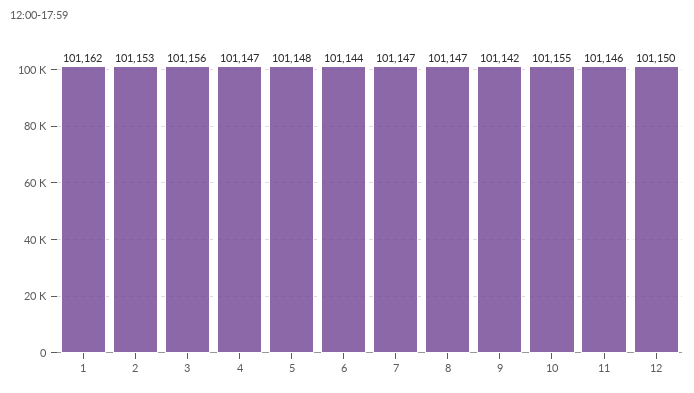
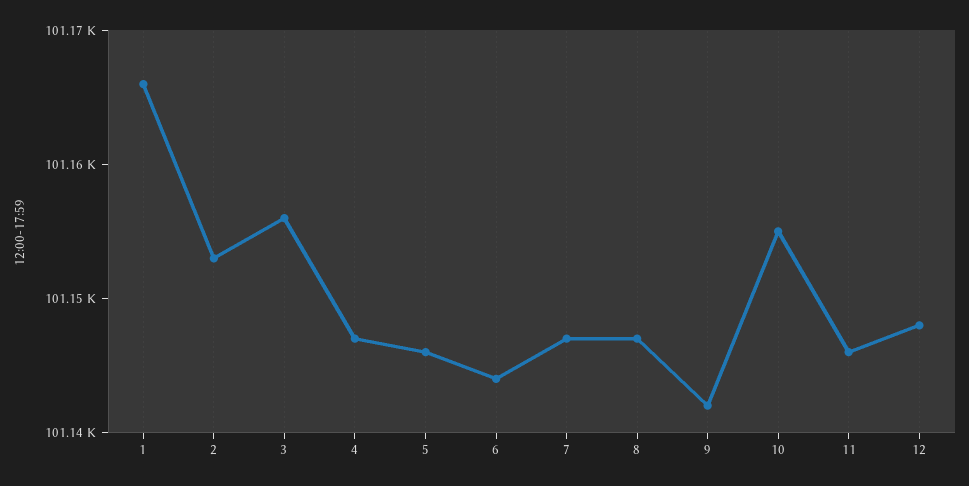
1: 101162 -> 101166
5: 101148 -> 101146
12: 101150 -> 101148

